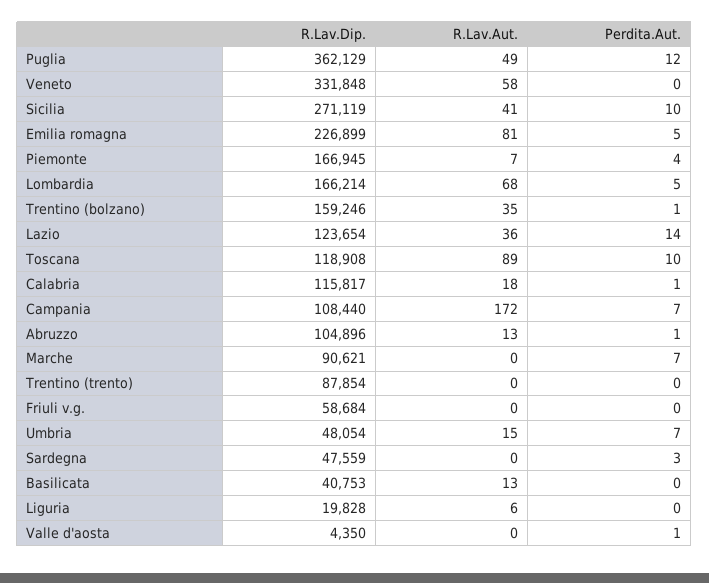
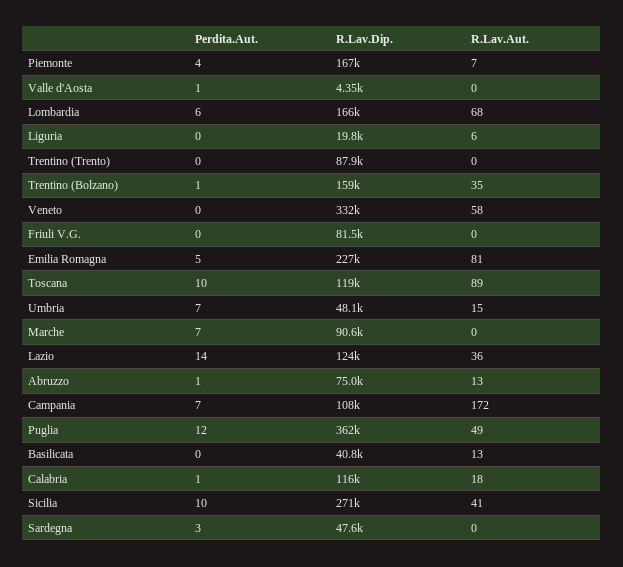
Perdita.Aut., Lombardia: 5 -> 6
R.Lav.Dip., Abruzzo: 104896 -> 75000
R.Lav.Dip., Friuli v.g.: 58684 -> 81500

